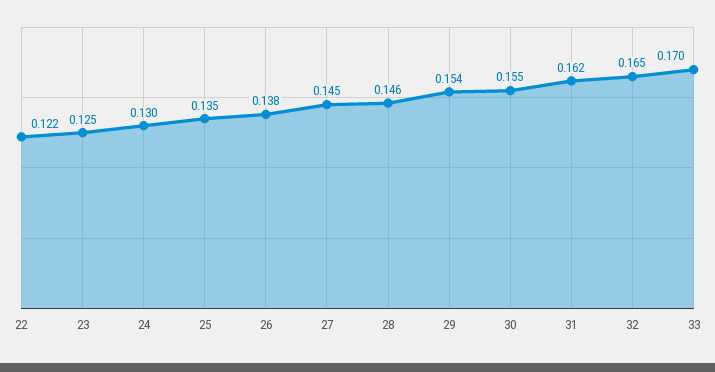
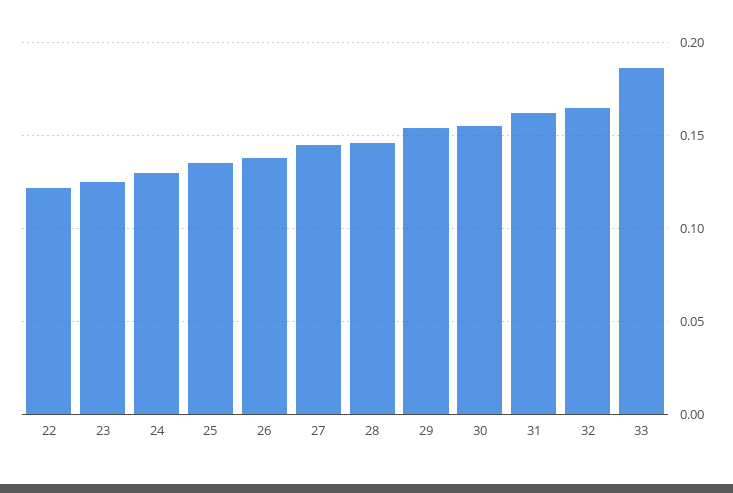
33: 0.17 -> 0.185

